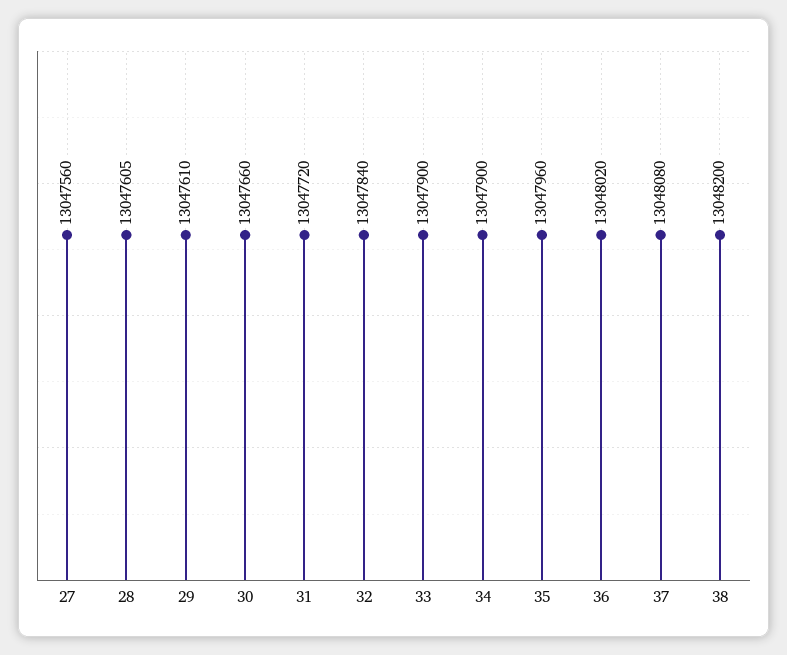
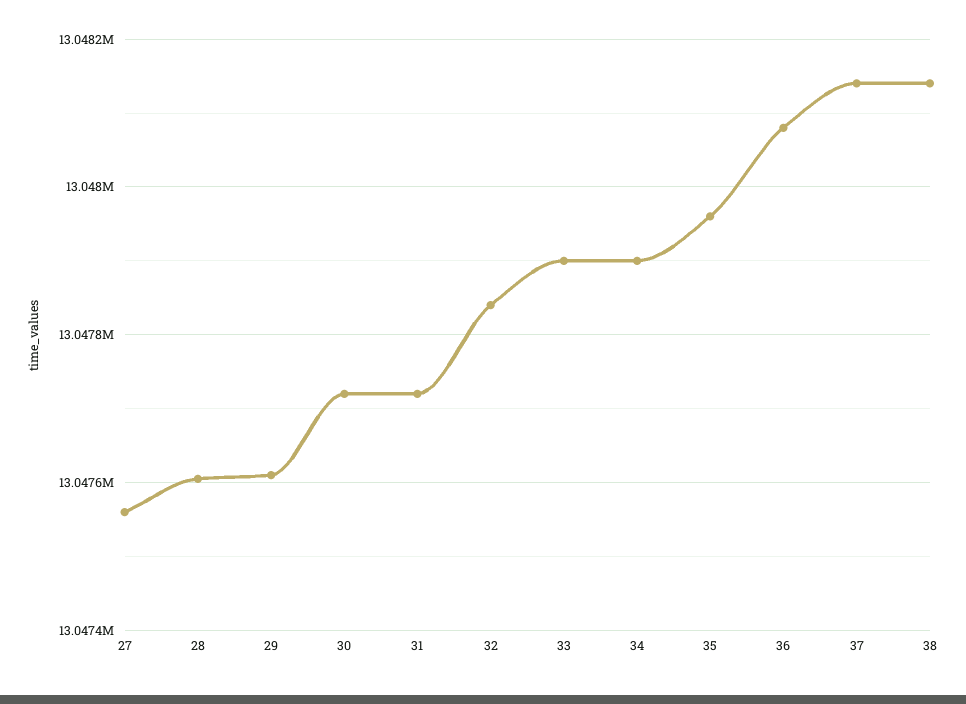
30: 13047660 -> 13047720
36: 13048020 -> 13048080
37: 13048080 -> 13048140
38: 13048200 -> 13048140

